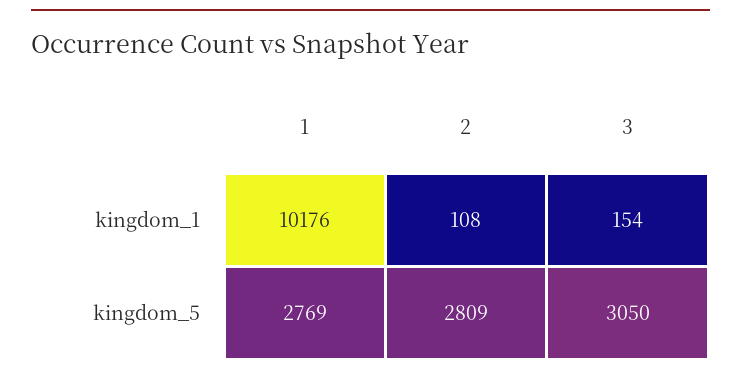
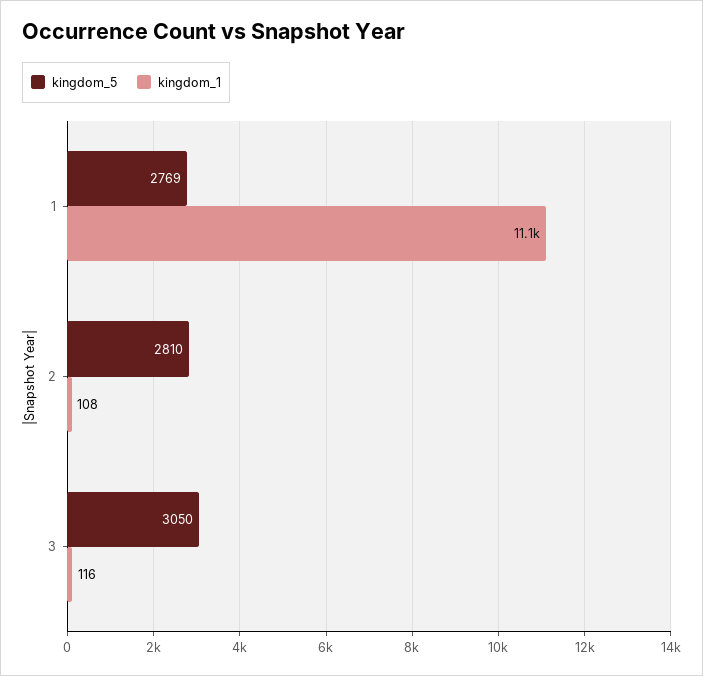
kingdom_1, 1: 10176 -> 11100
kingdom_1, 3: 154 -> 116
kingdom_5, 2: 2809 -> 2810

